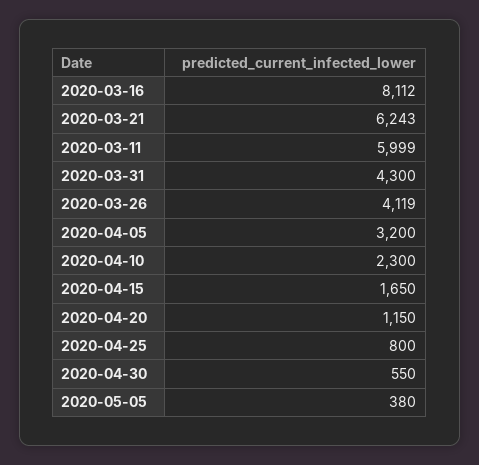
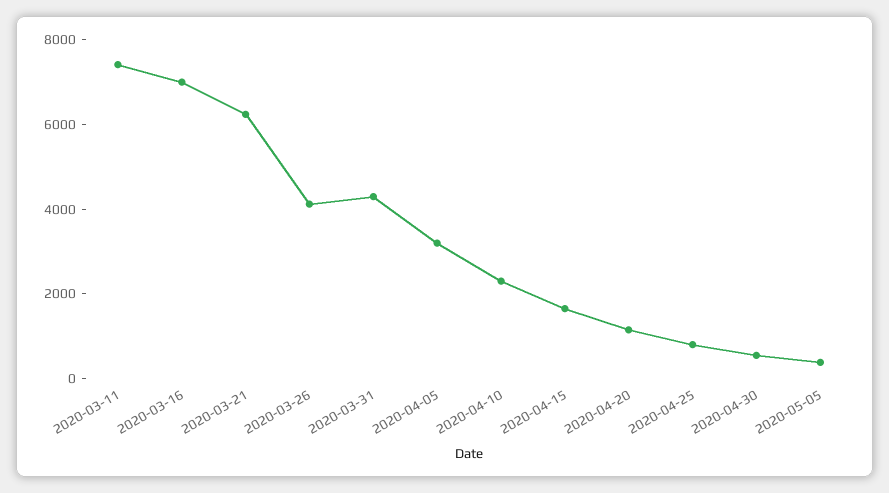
2020-03-16: 8112 -> 7000
2020-03-11: 5999 -> 7500

